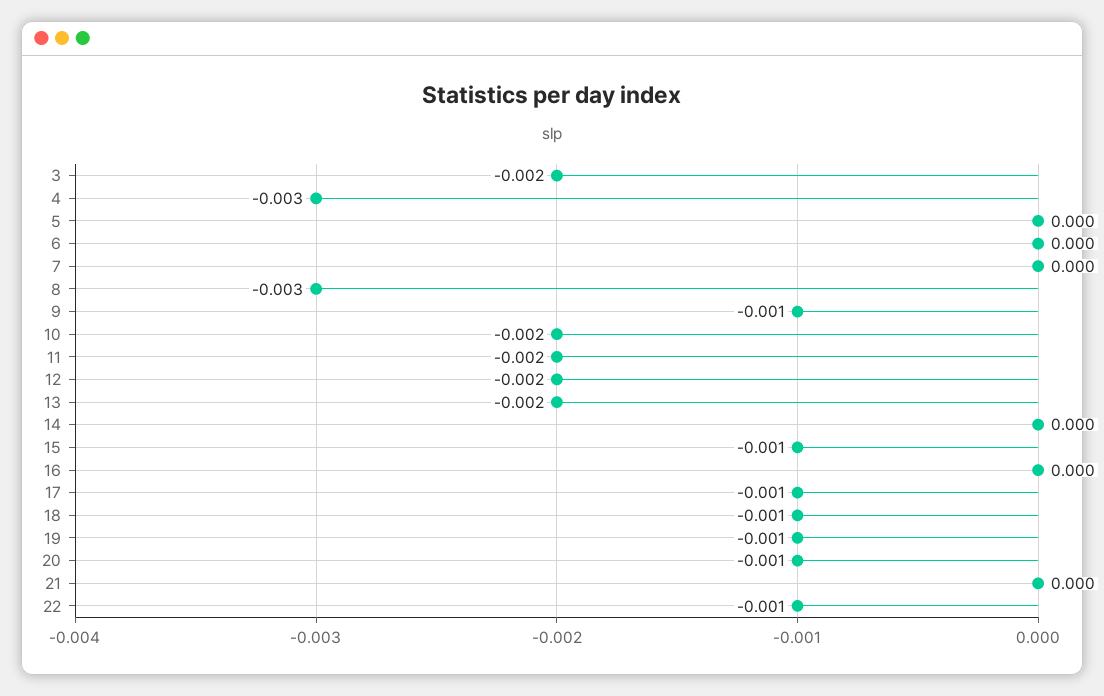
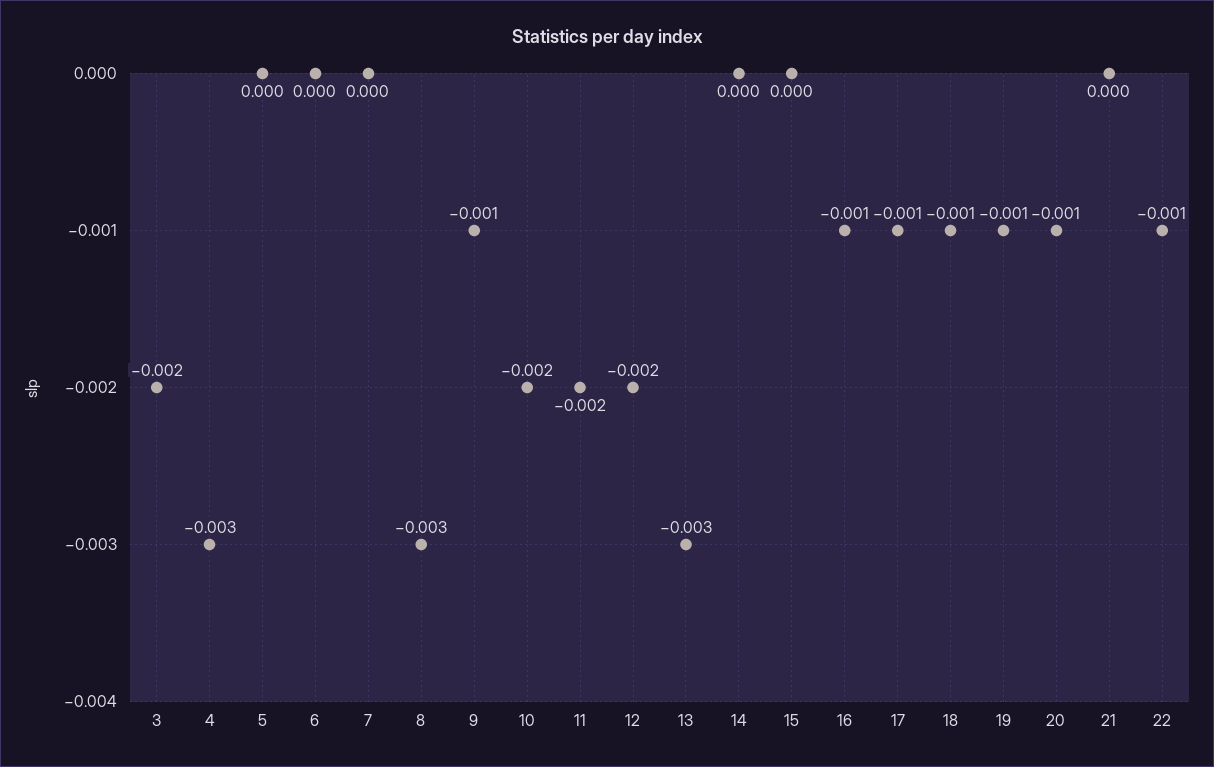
13: -0.002 -> -0.003
15: -0.001 -> 0
16: 0 -> -0.001

